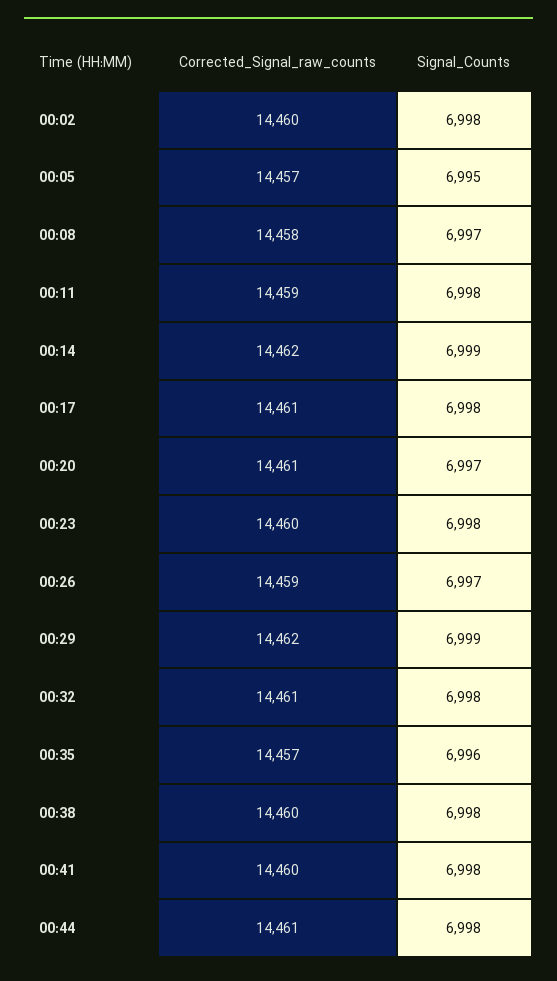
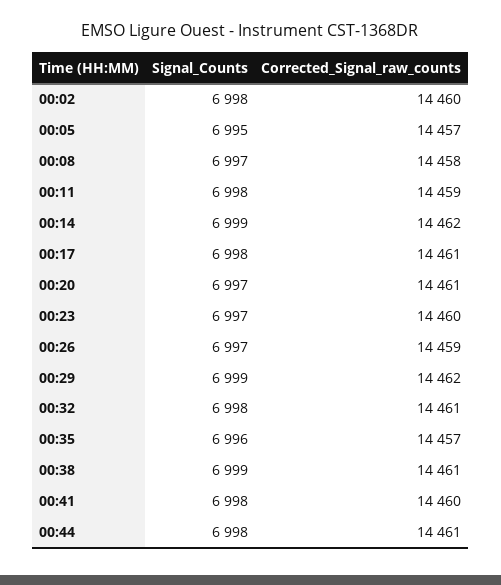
Signal_Counts, 00:23: 6998 -> 6997
Corrected_Signal_raw_counts, 00:38: 14460 -> 14461
Signal_Counts, 00:38: 6998 -> 6999

